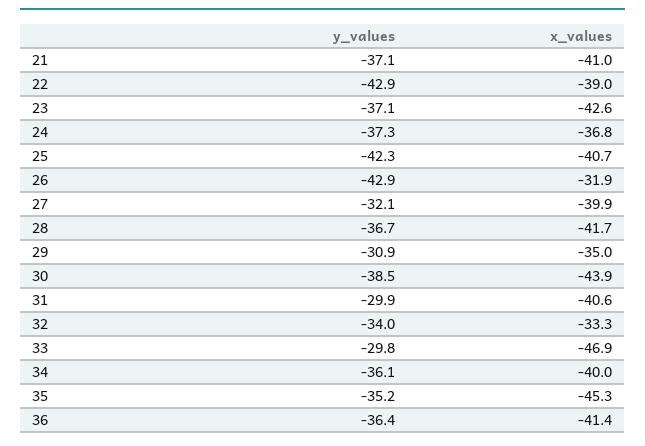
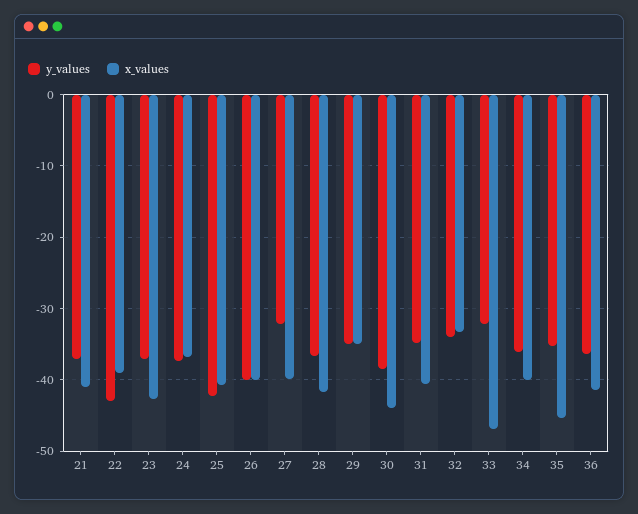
y_values, 26: -42.9 -> -40
x_values, 26: -31.9 -> -40
y_values, 29: -30.9 -> -35
y_values, 31: -29.9 -> -35
y_values, 33: -29.8 -> -32

